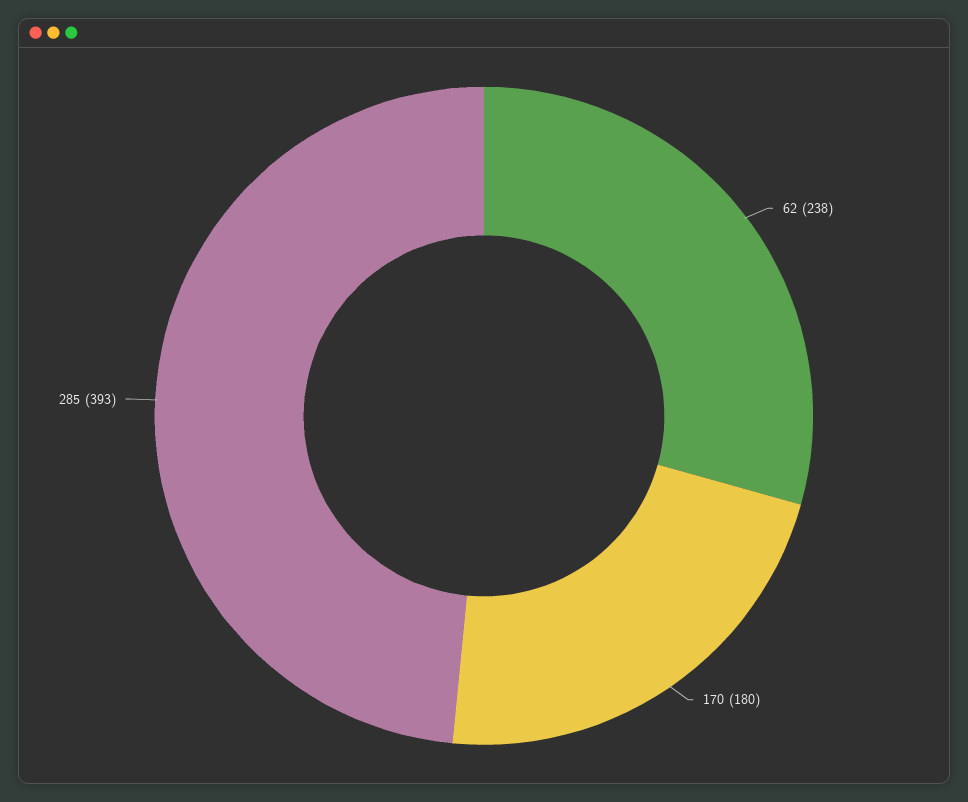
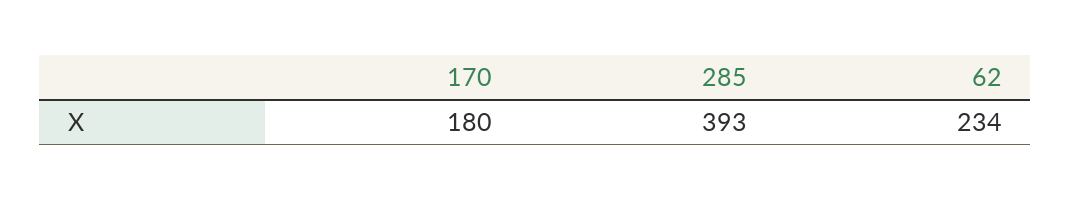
62: 238 -> 234

